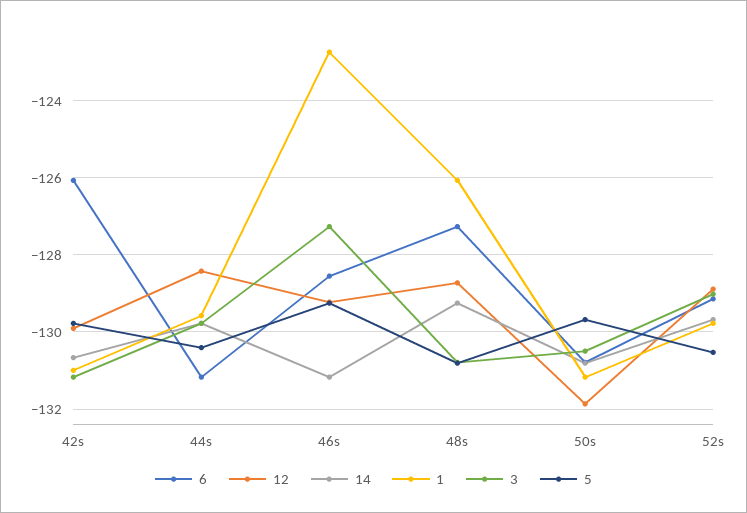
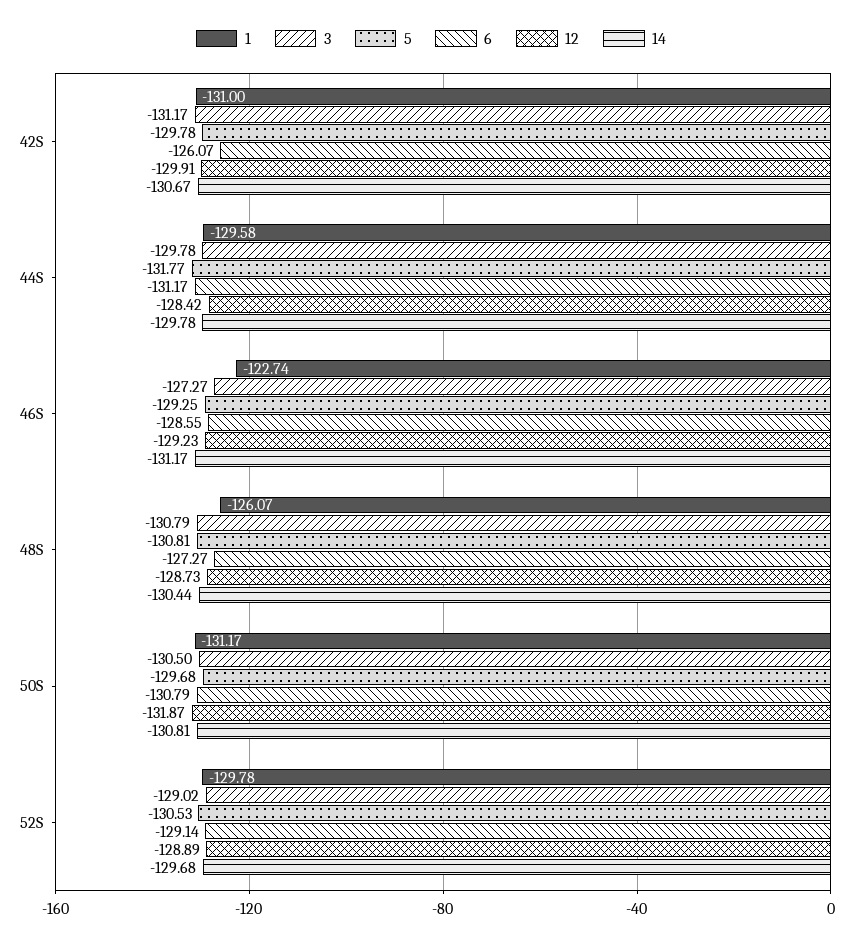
5, 44s: -130.4 -> -131.77
14, 48s: -129.2 -> -130.44

